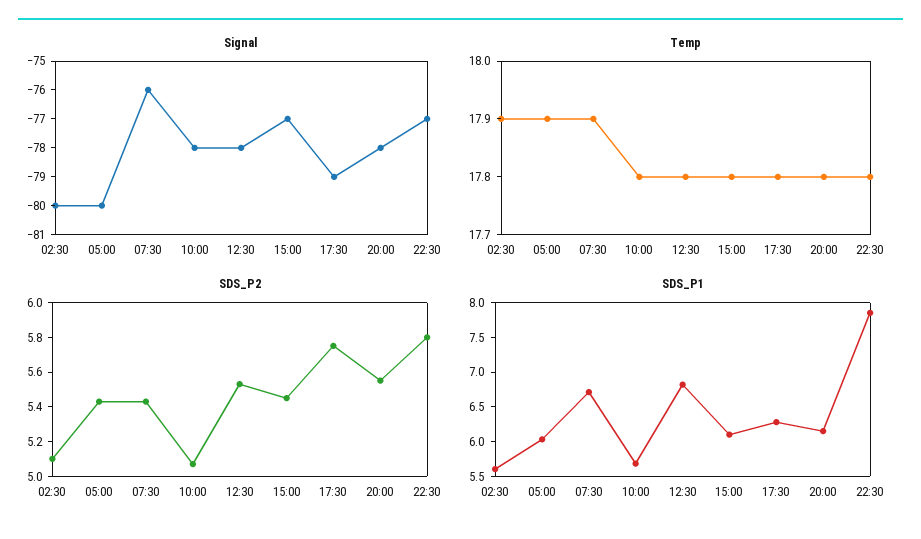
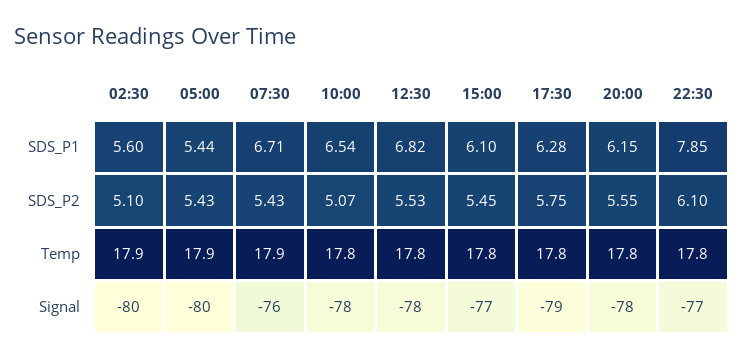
SDS_P2, 22:30: 5.8 -> 6.1
SDS_P1, 05:00: 6 -> 5.44
SDS_P1, 10:00: 5.75 -> 6.54

